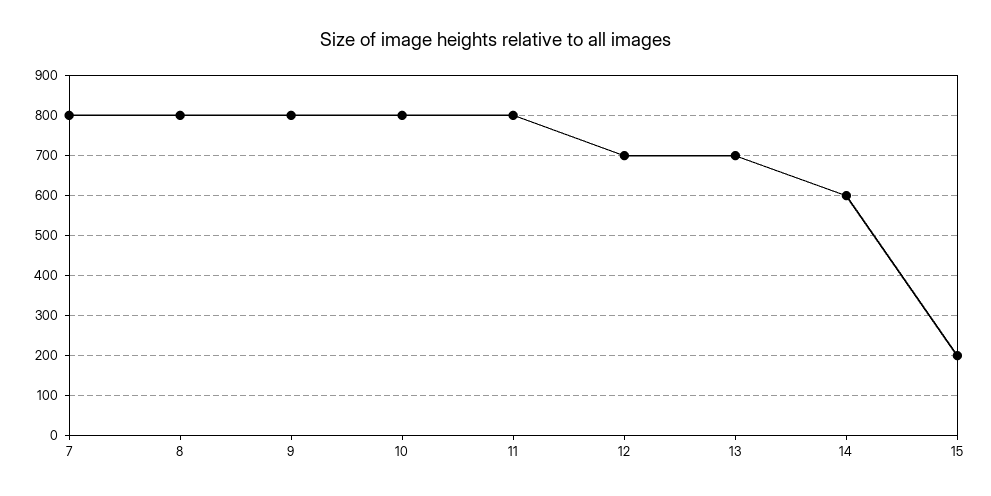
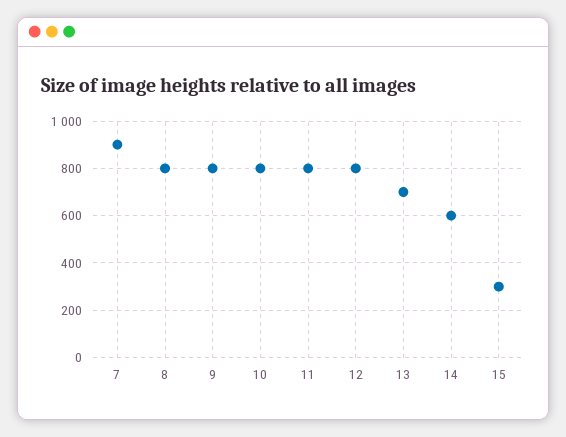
7: 800 -> 900
12: 700 -> 800
15: 200 -> 300

